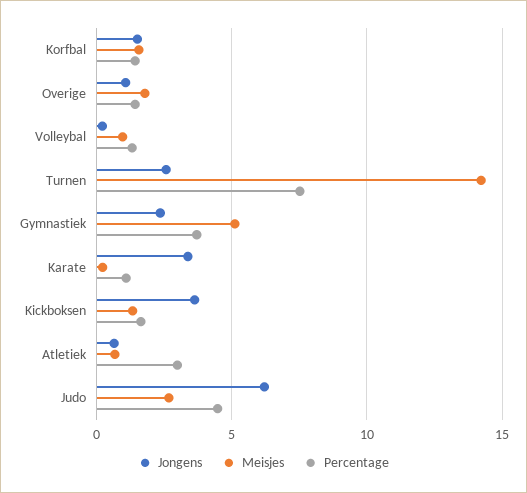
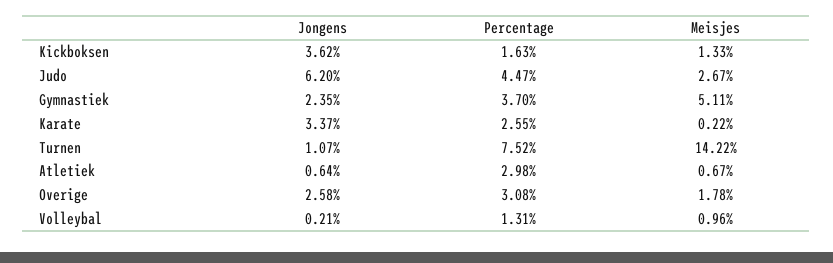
Jongens, Korfbal: 1.5 -> none
Meisjes, Korfbal: 1.5 -> none
Percentage, Korfbal: 1.5 -> none
Jongens, Overige: 1 -> 2.58
Percentage, Overige: 1.5 -> 3.08
Jongens, Turnen: 2.5 -> 1.07
Percentage, Karate: 1 -> 2.55

